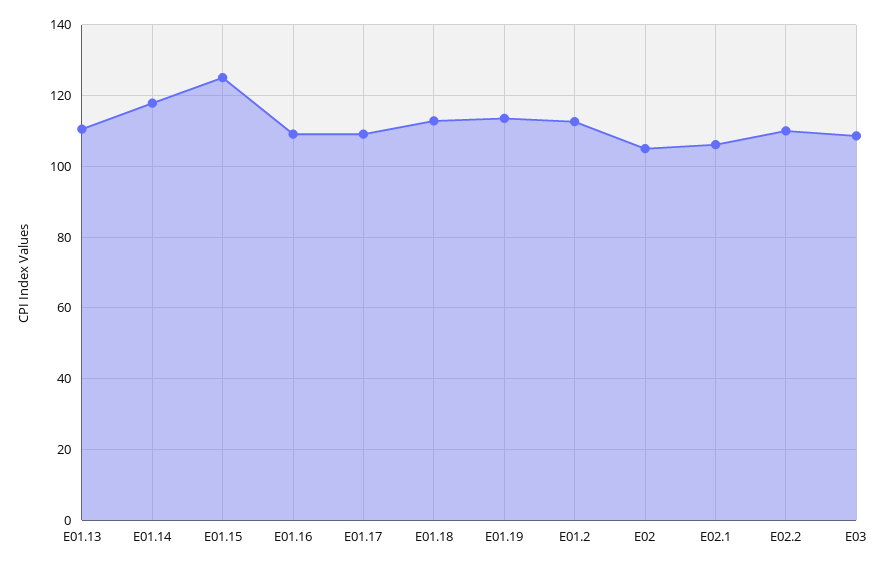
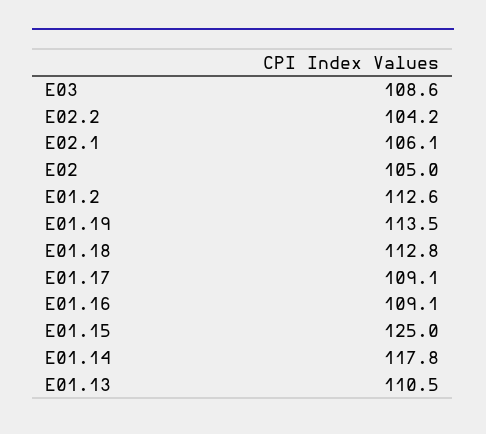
E02.2: 110 -> 104.2

